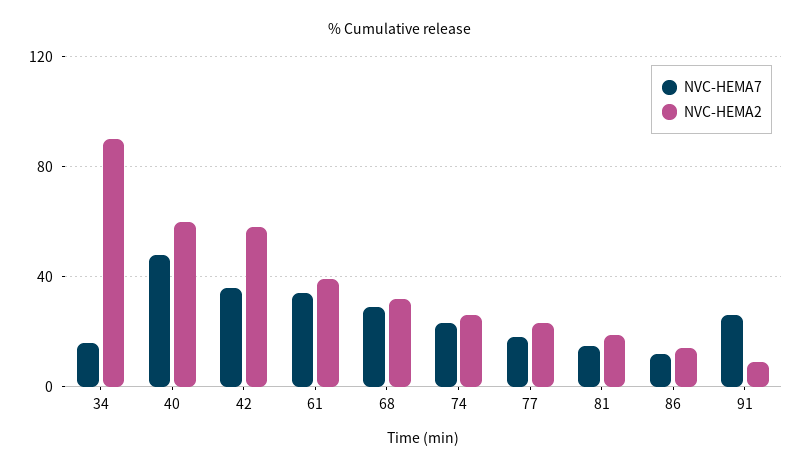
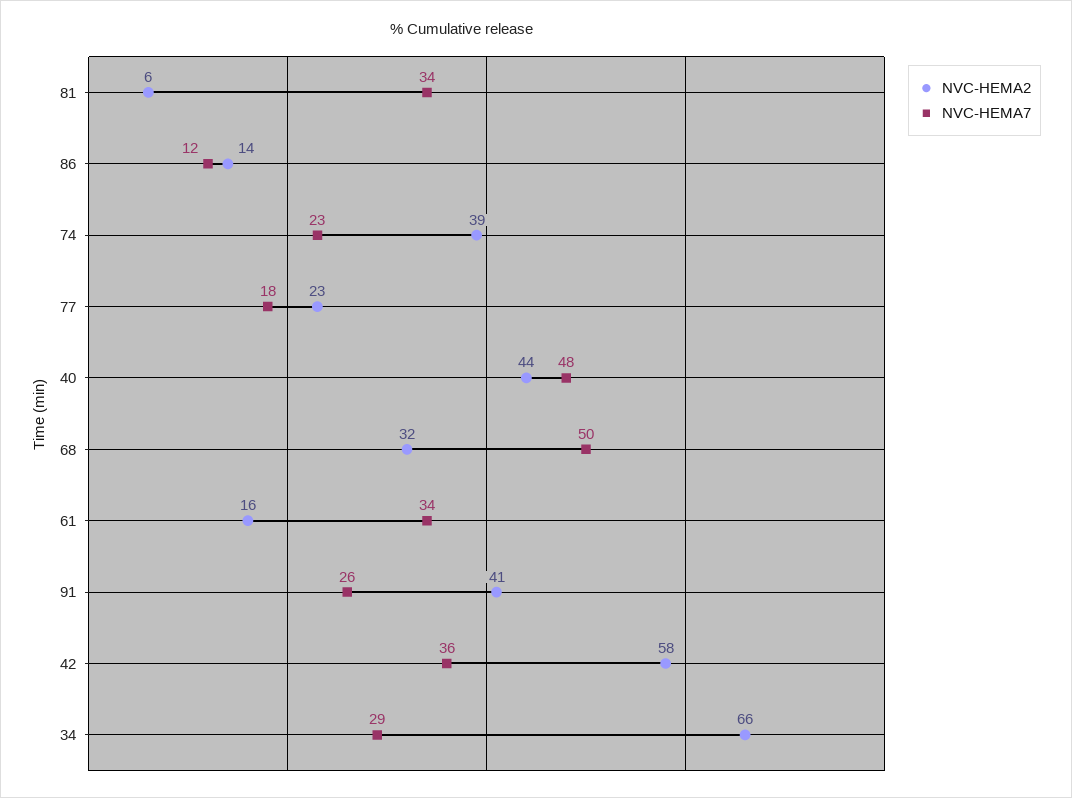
NVC-HEMA7, 34: 15 -> 29
NVC-HEMA2, 34: 90 -> 66
NVC-HEMA2, 40: 60 -> 44
NVC-HEMA2, 61: 40 -> 16
NVC-HEMA7, 68: 30 -> 50
NVC-HEMA2, 74: 25 -> 39
NVC-HEMA7, 81: 15 -> 34
NVC-HEMA2, 81: 20 -> 6
NVC-HEMA2, 91: 10 -> 41

